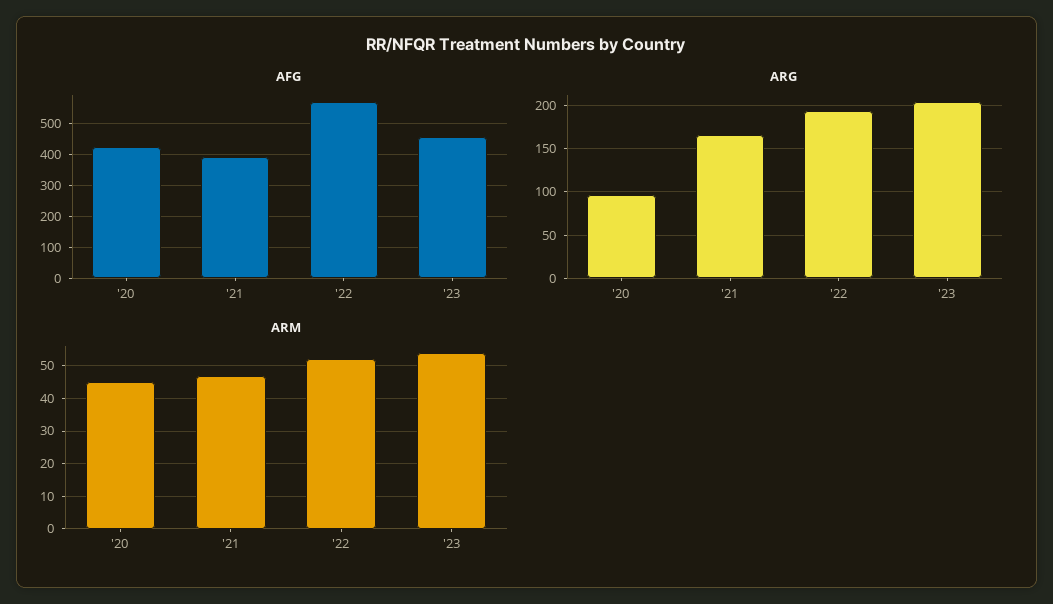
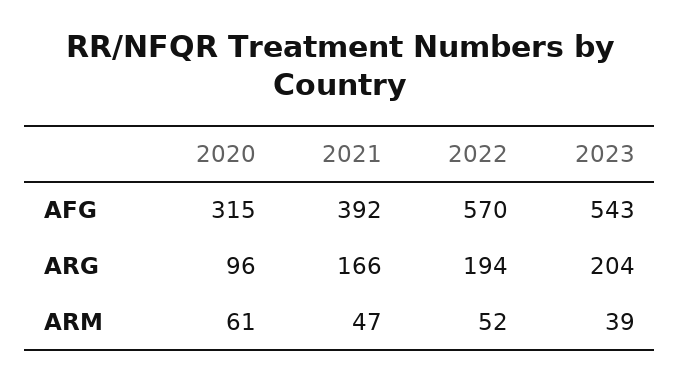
AFG, '20: 420 -> 315
AFG, '23: 460 -> 543
ARM, '20: 45 -> 61
ARM, '23: 55 -> 39

